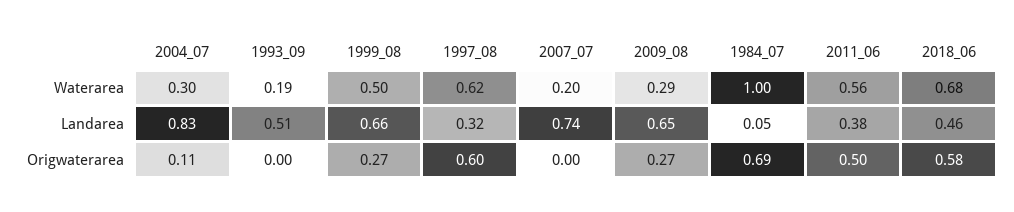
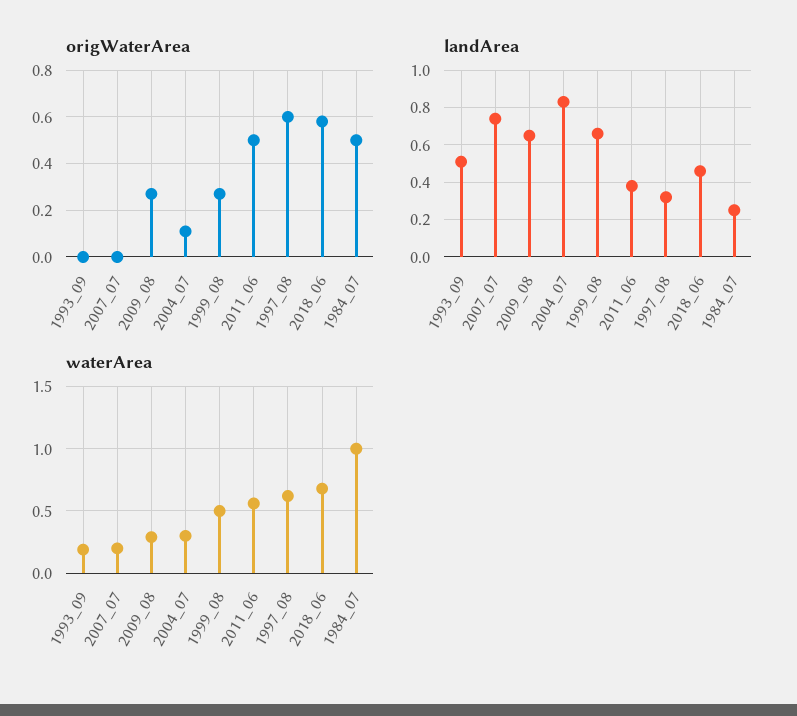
Landarea, 1984_07: 0.05 -> 0.25
Origwaterarea, 1984_07: 0.69 -> 0.5

